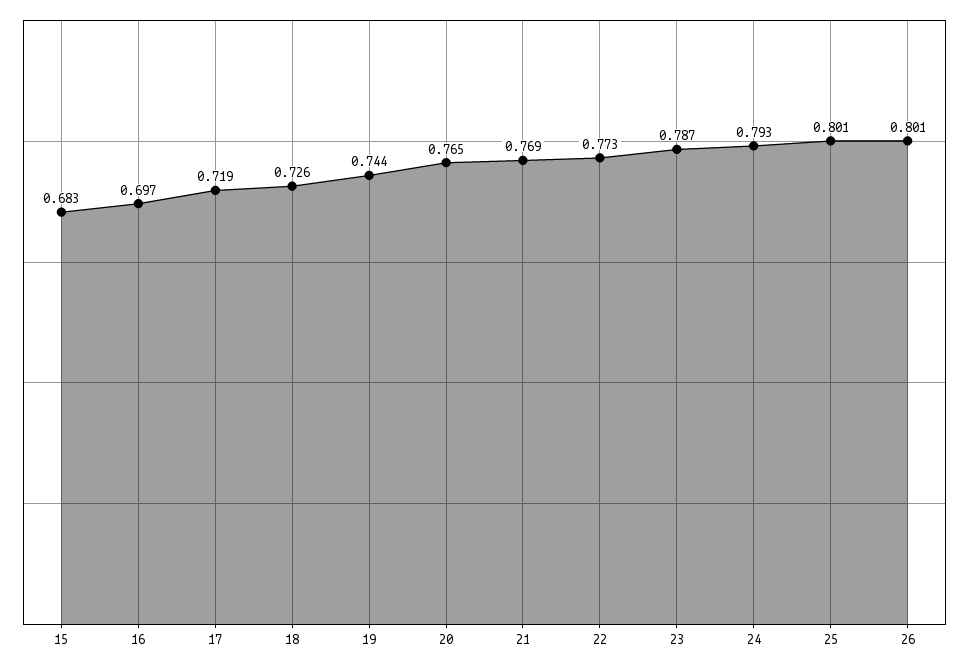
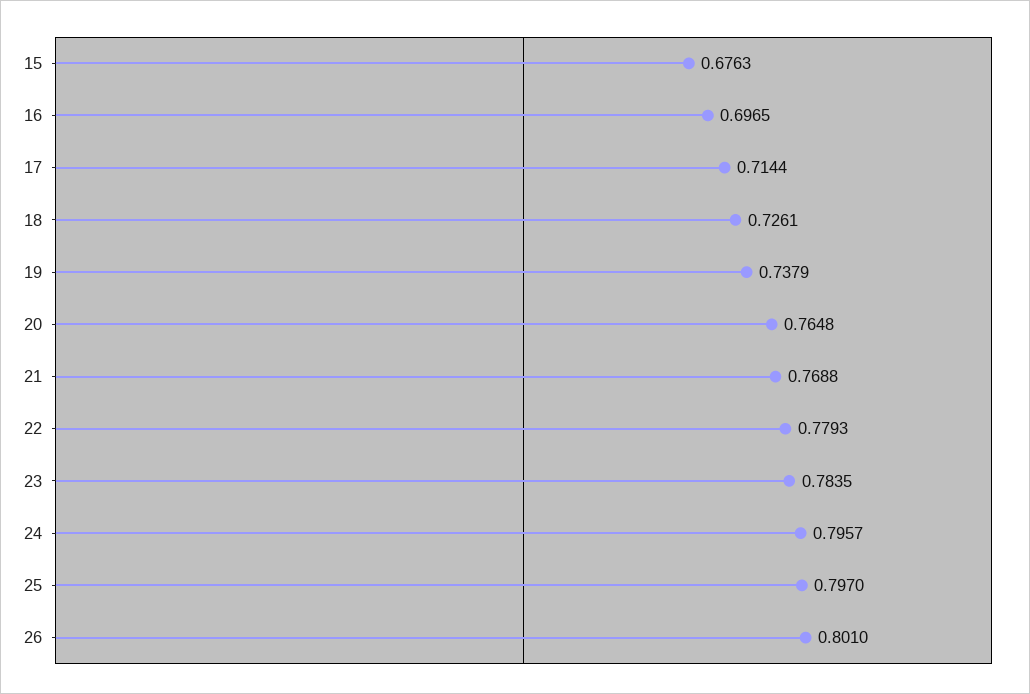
15: 0.683 -> 0.6763
17: 0.719 -> 0.7144
19: 0.744 -> 0.7379
22: 0.773 -> 0.7793
23: 0.787 -> 0.7835
24: 0.793 -> 0.7957
25: 0.801 -> 0.797

